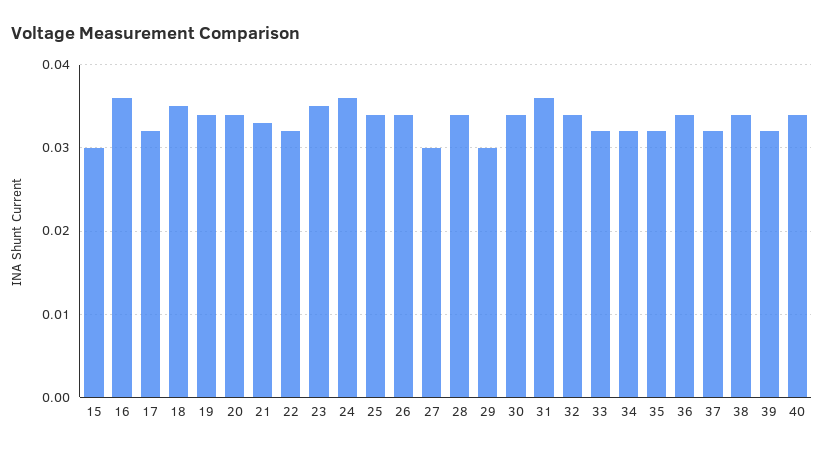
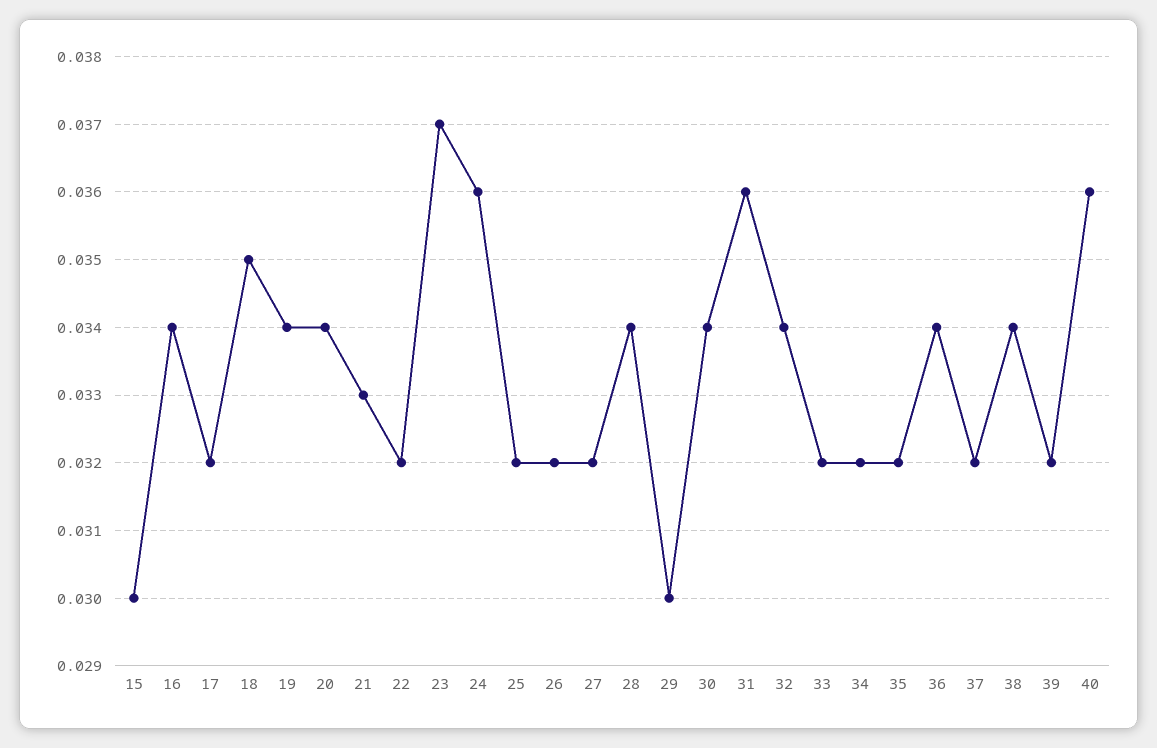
16: 0.036 -> 0.034
23: 0.035 -> 0.037
25: 0.034 -> 0.032
26: 0.034 -> 0.032
27: 0.03 -> 0.032
40: 0.034 -> 0.036

